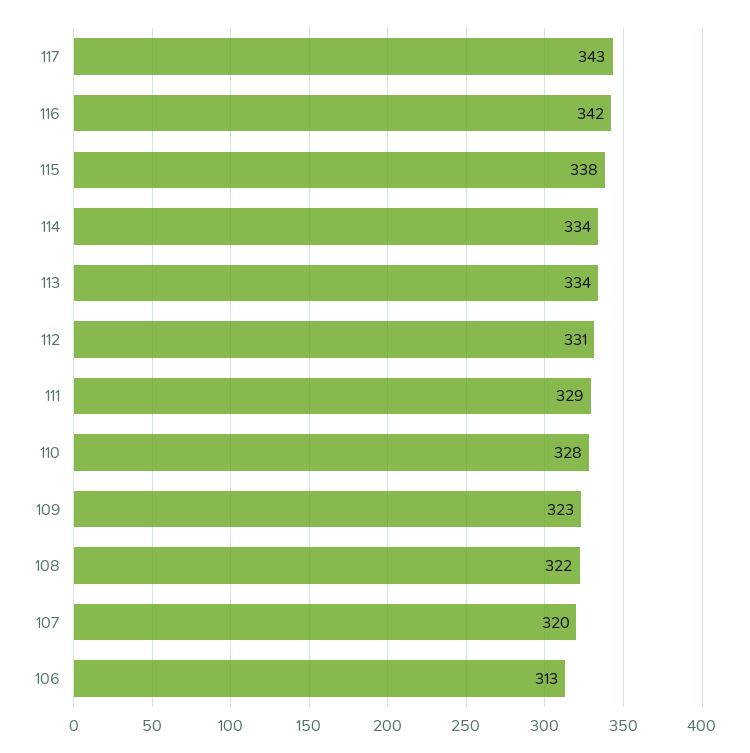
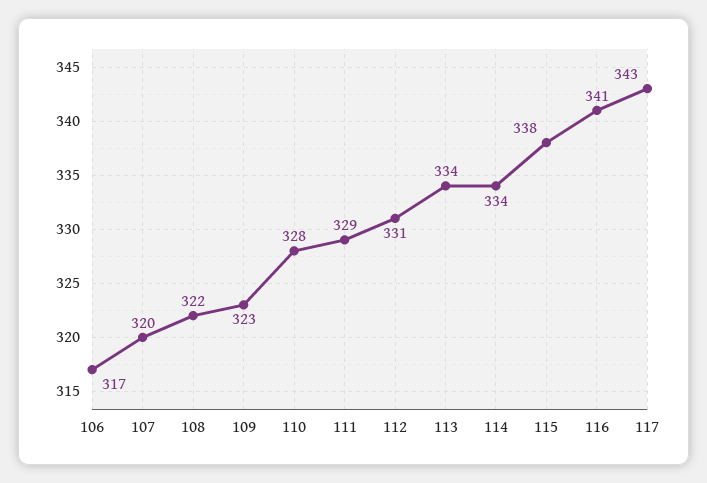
116: 342 -> 341
106: 313 -> 317

